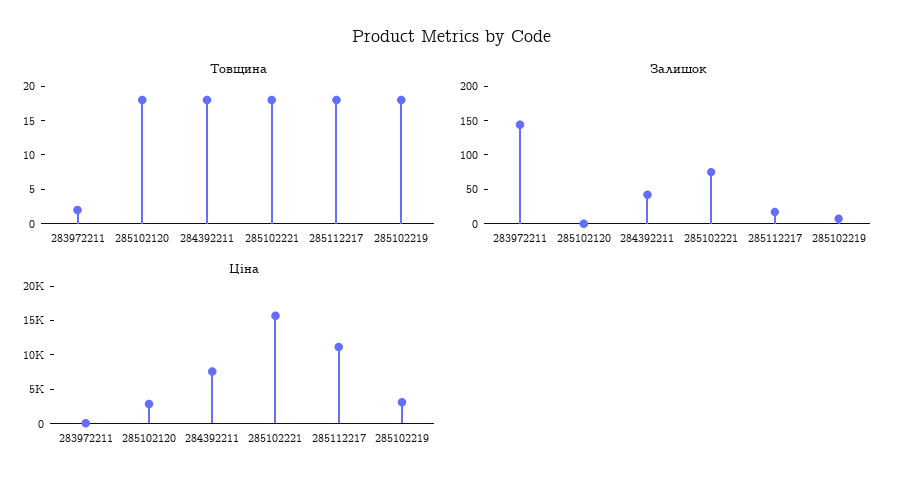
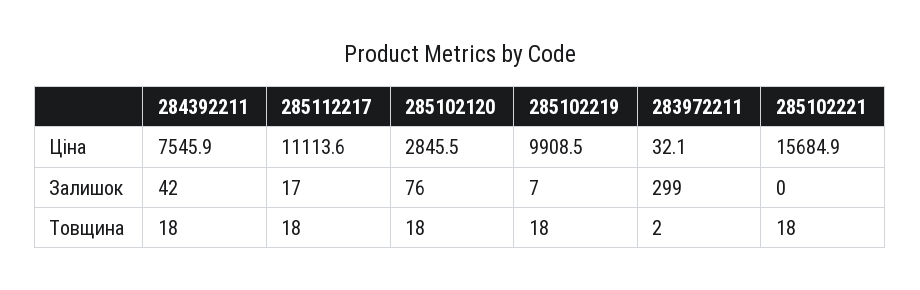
Залишок, 283972211: 150 -> 299
Залишок, 285102120: 0 -> 76
Залишок, 285102221: 75 -> 0
Ціна, 285102219: 2500 -> 9908.5

